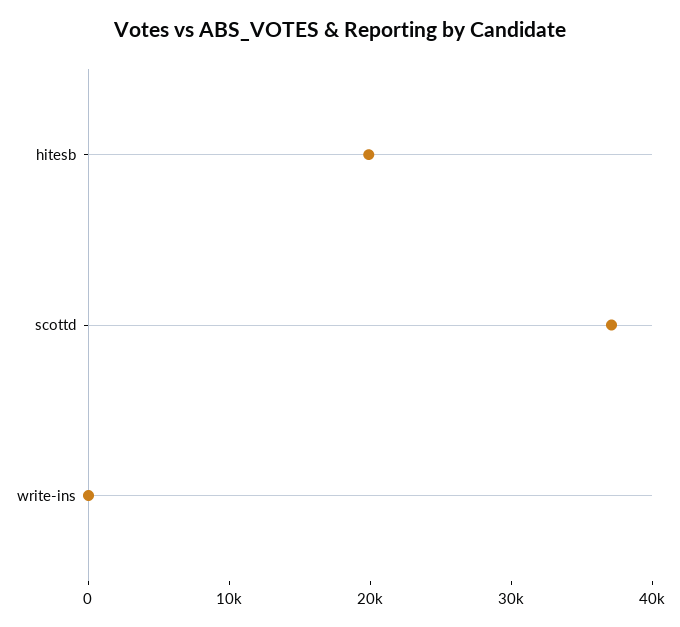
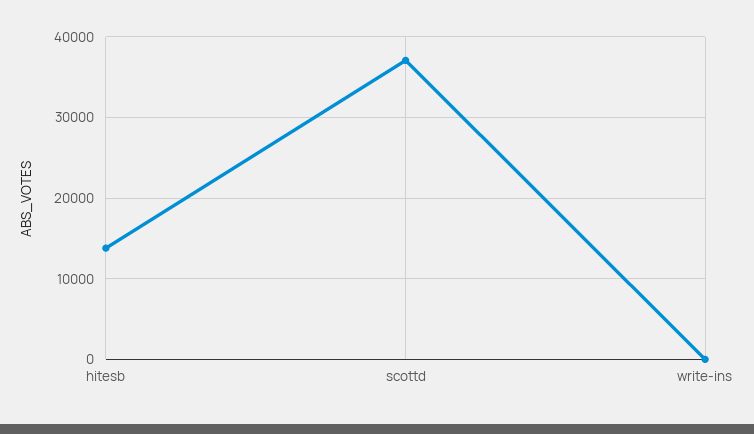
hitesb: 20000 -> 14000

